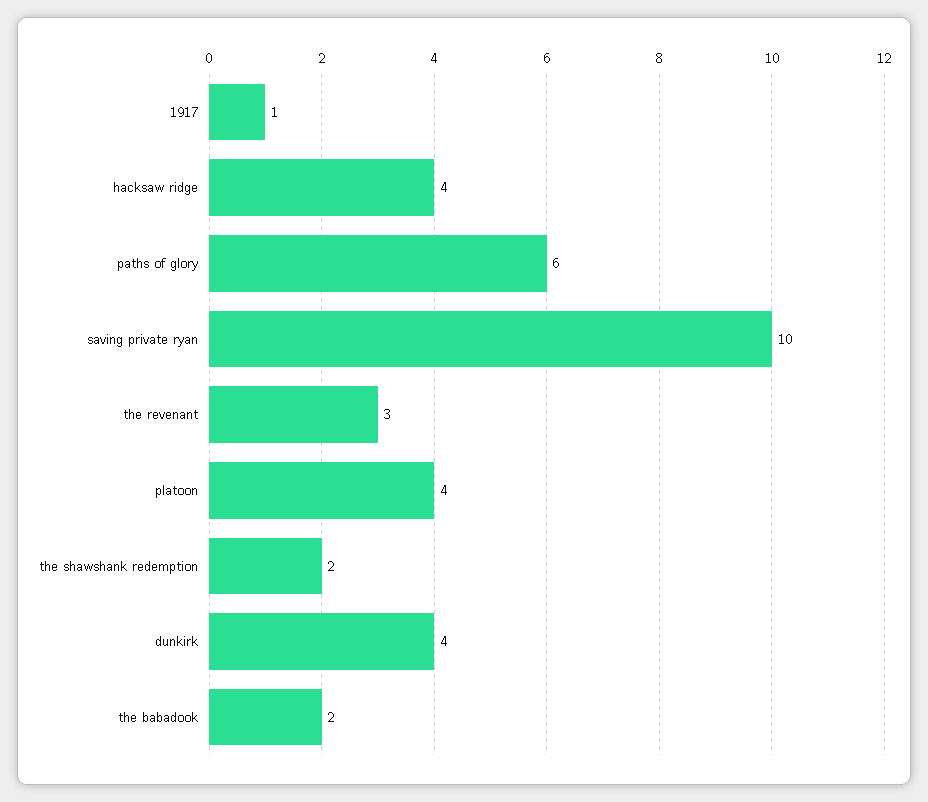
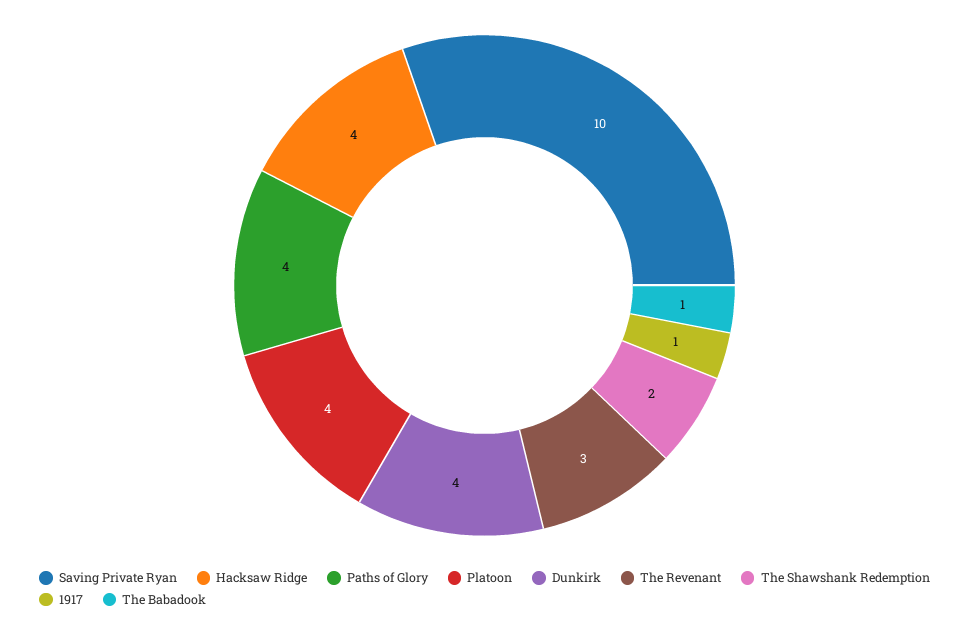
paths of glory: 6 -> 4
the babadook: 2 -> 1

